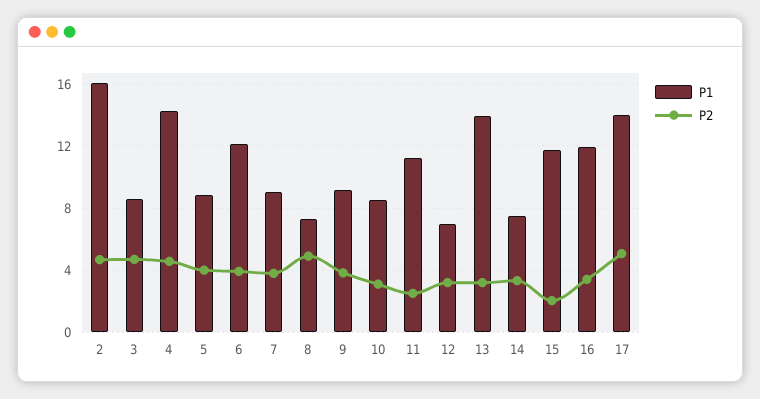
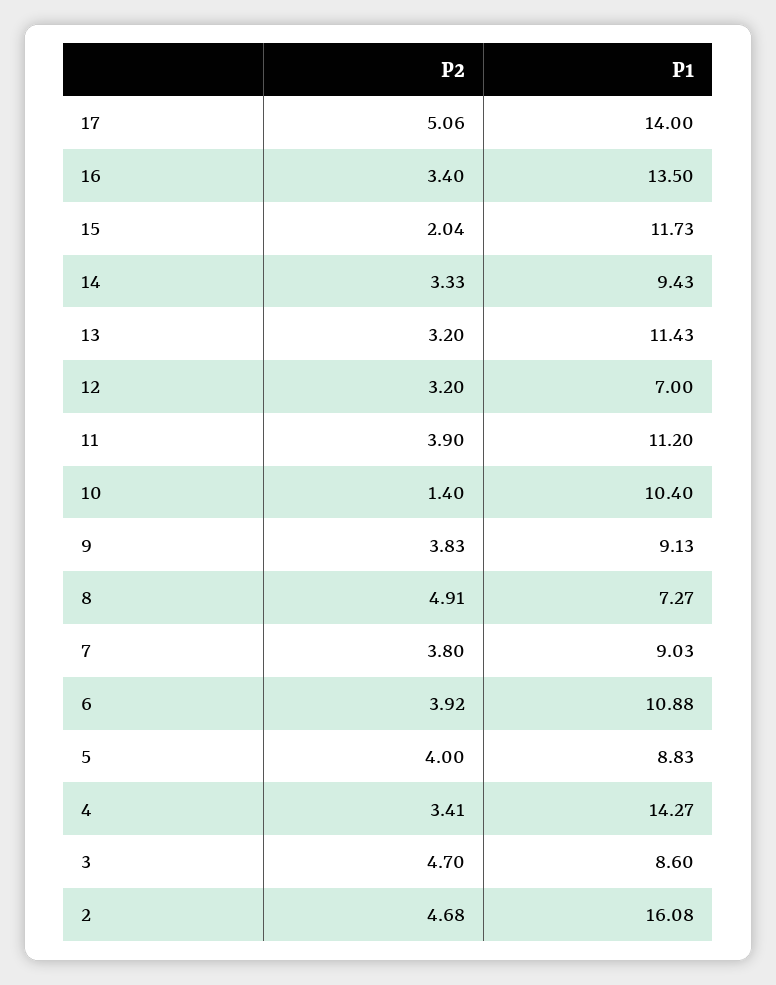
P2, 4: 4.5 -> 3.41
P1, 6: 12 -> 10.88
P1, 10: 8.5 -> 10.4
P2, 10: 3 -> 1.4
P2, 11: 2.5 -> 3.9
P1, 13: 14 -> 11.43
P1, 14: 7.5 -> 9.43
P1, 16: 12 -> 13.5

